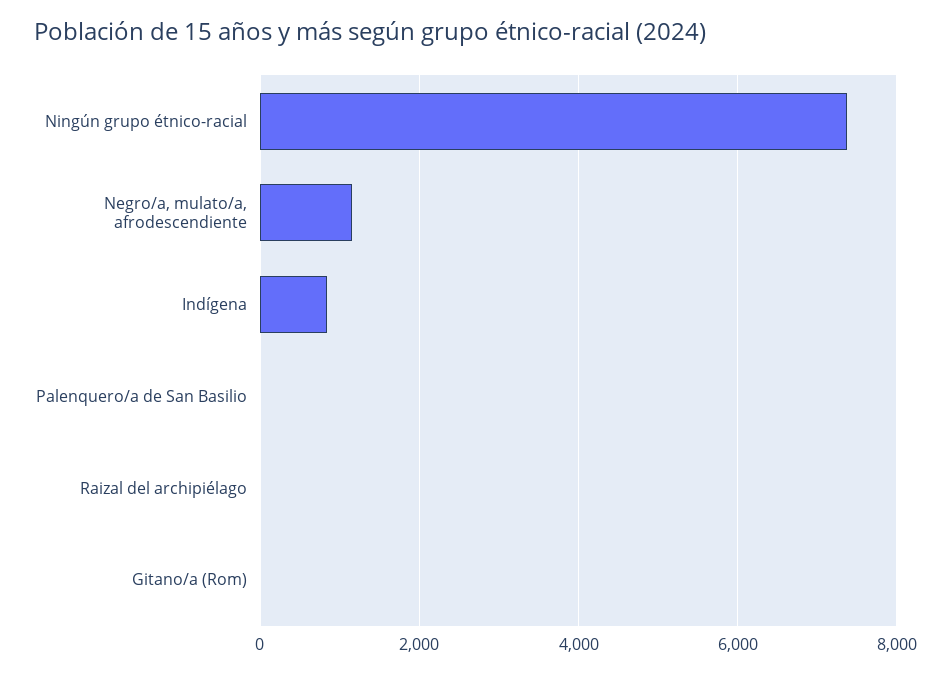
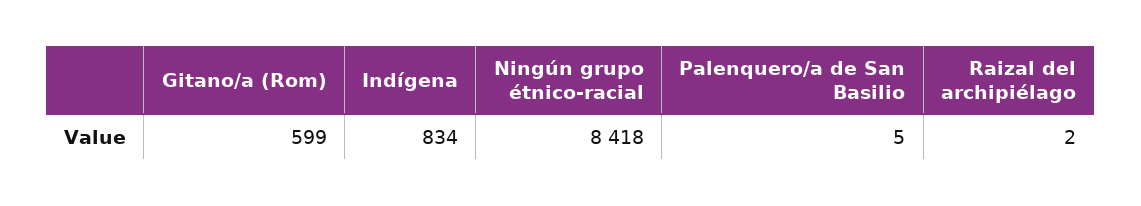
Ningún grupo étnico-racial: 7400 -> 8418
Negro/a, mulato/a, afrodescendiente: 1200 -> none
Gitano/a (Rom): 0 -> 599

